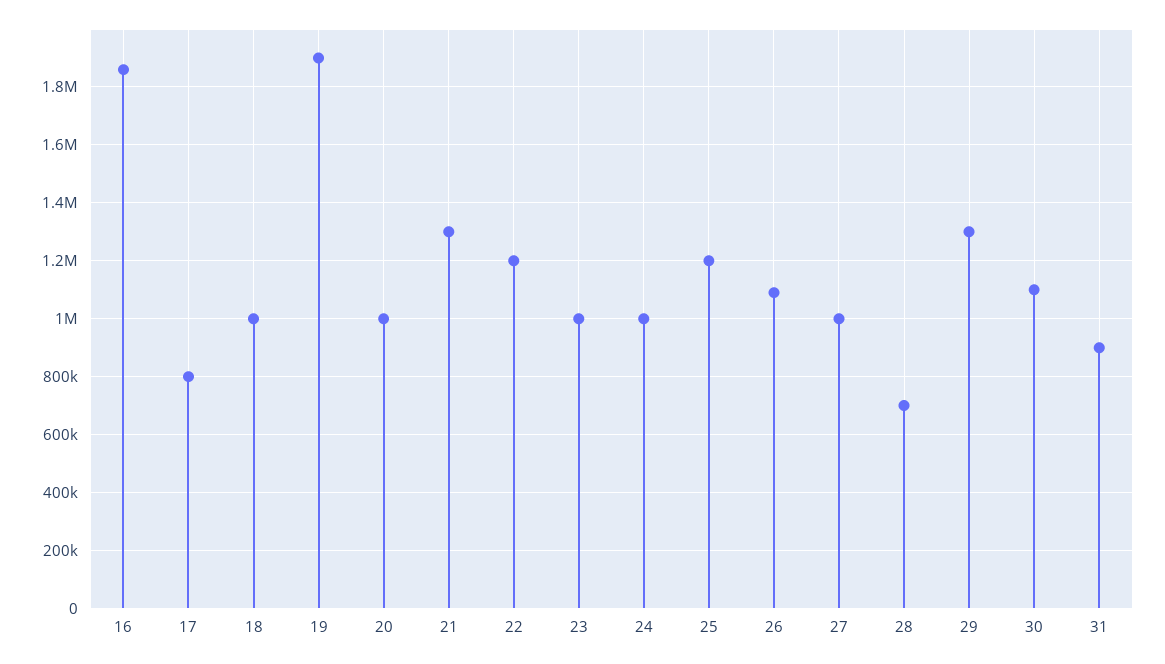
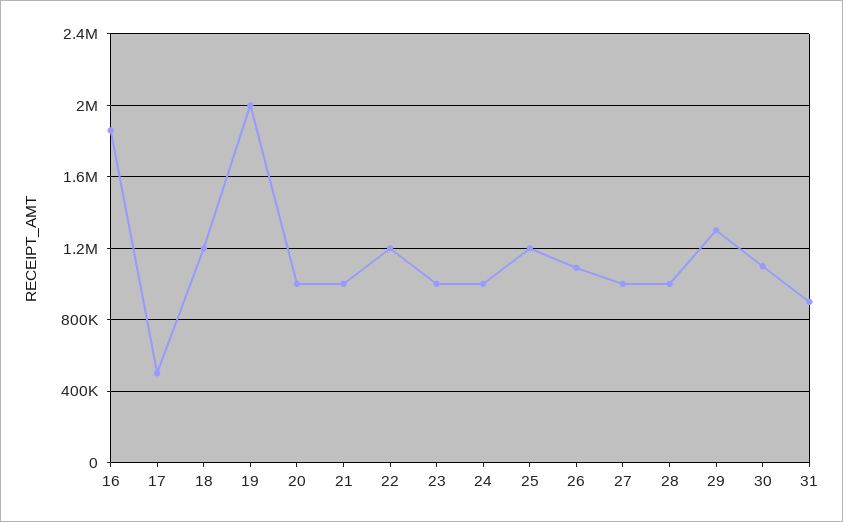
17: 800000 -> 500000
18: 1000000 -> 1200000
19: 1900000 -> 2000000
21: 1300000 -> 1000000
28: 700000 -> 1000000

